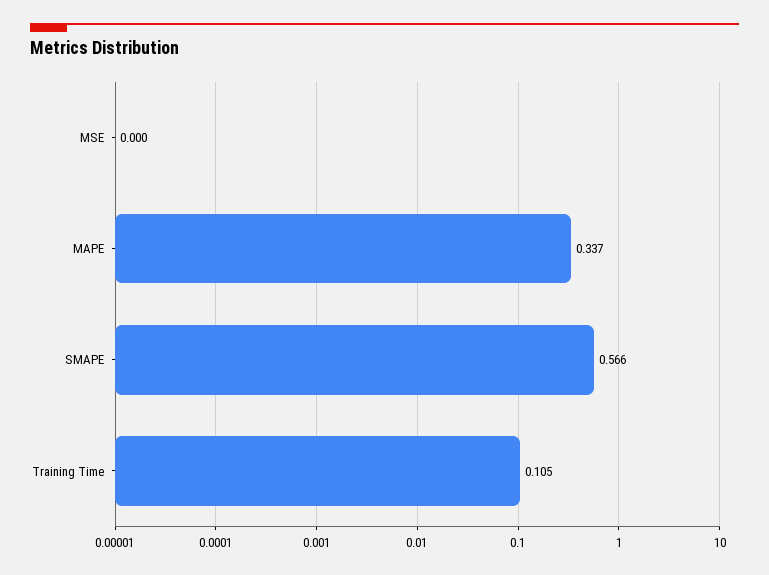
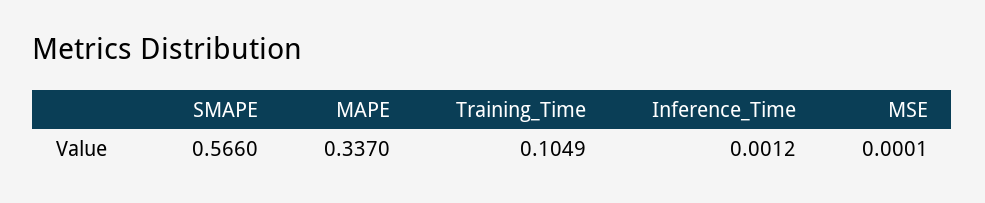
Inference_Time: none -> 0.0012

